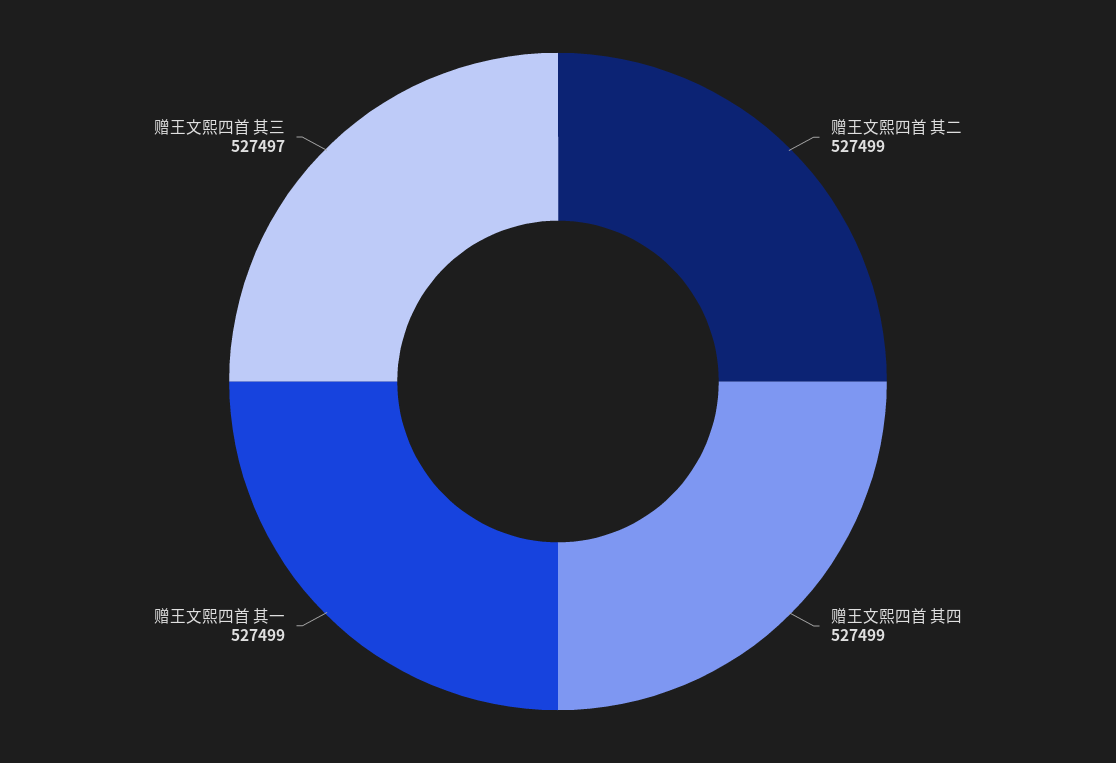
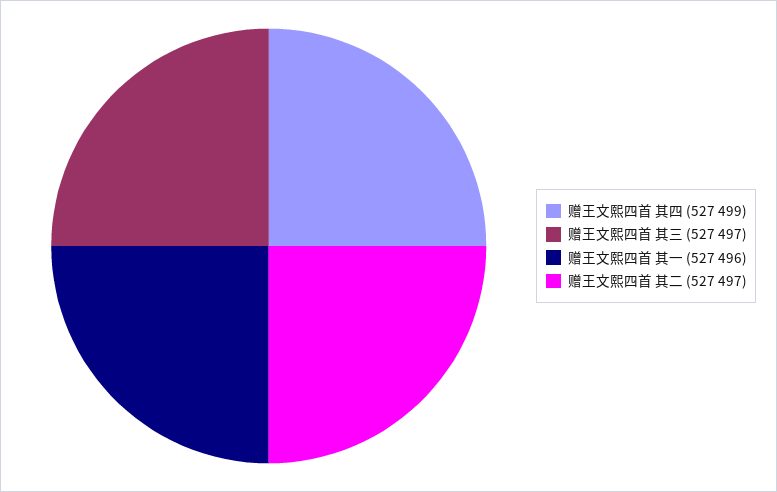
赠王文熙四首 其二: 527499 -> 527497
赠王文熙四首 其一: 527499 -> 527496

